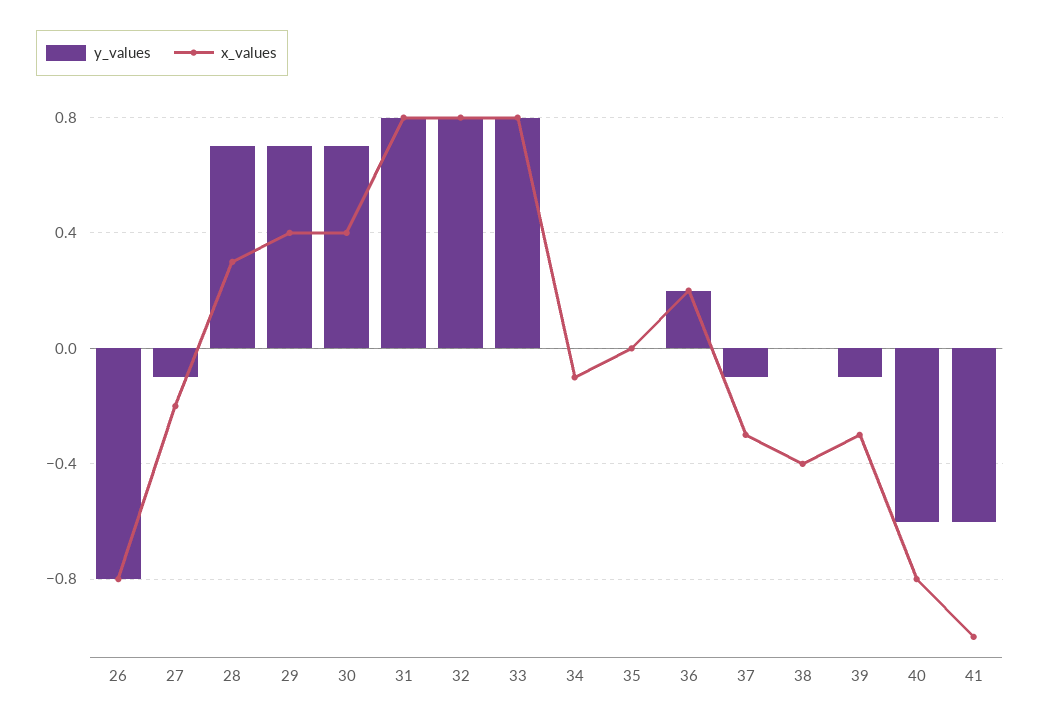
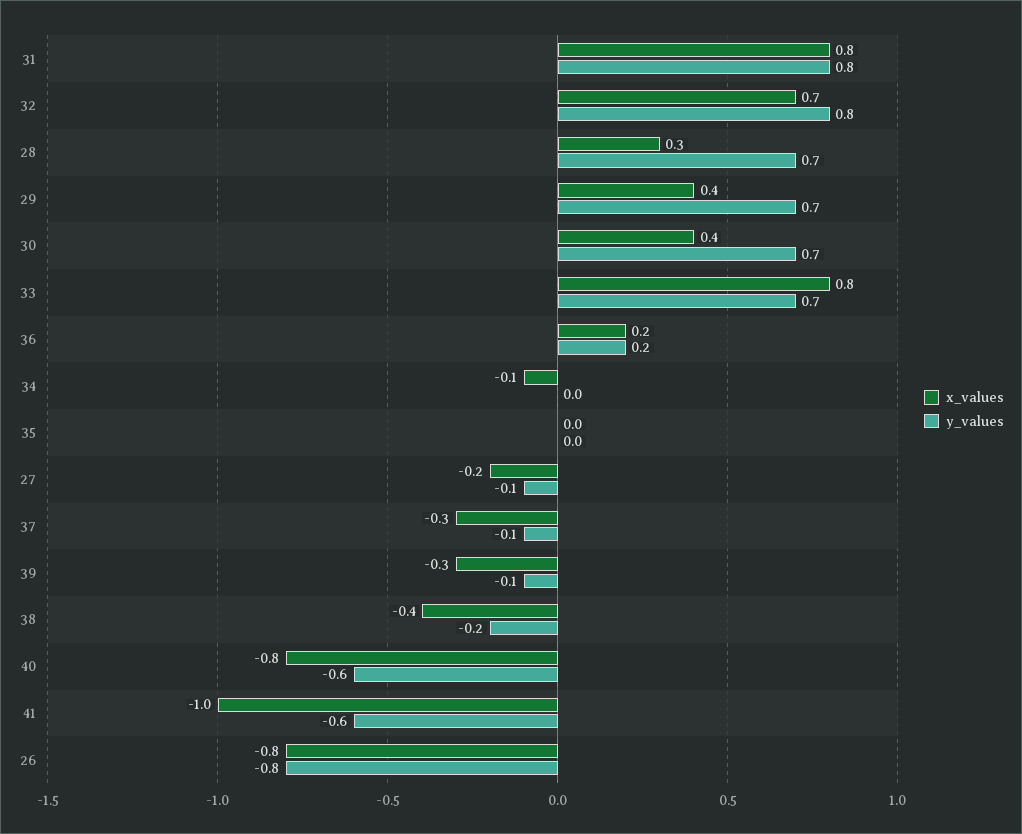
x_values, 32: 0.8 -> 0.7
y_values, 33: 0.8 -> 0.7
y_values, 38: 0 -> -0.2

